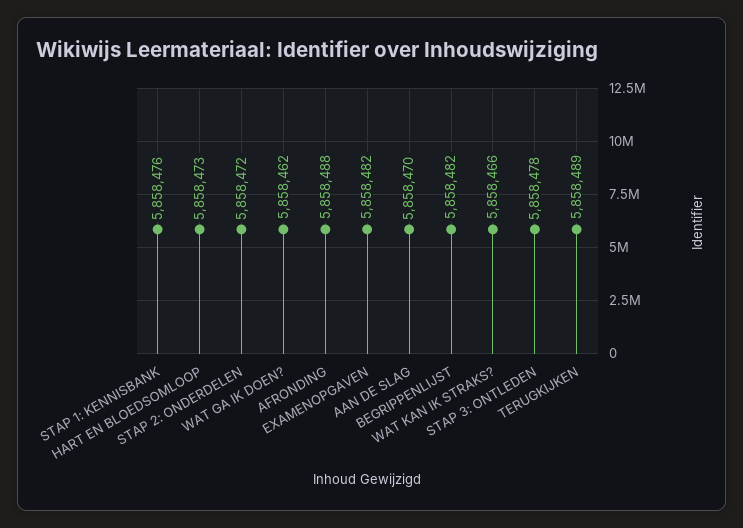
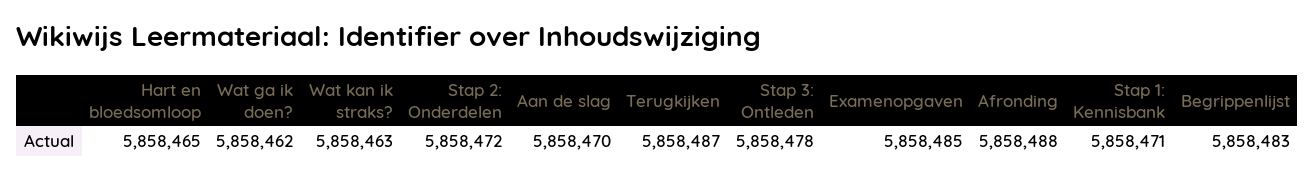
STAP 1: KENNISBANK: 5858476 -> 5858471
HART EN BLOEDSOMLOOP: 5858473 -> 5858465
EXAMENOPGAVEN: 5858482 -> 5858485
BEGRIPPENLIJST: 5858482 -> 5858483
WAT KAN IK STRAKS?: 5858466 -> 5858463
TERUGKIJKEN: 5858489 -> 5858487

